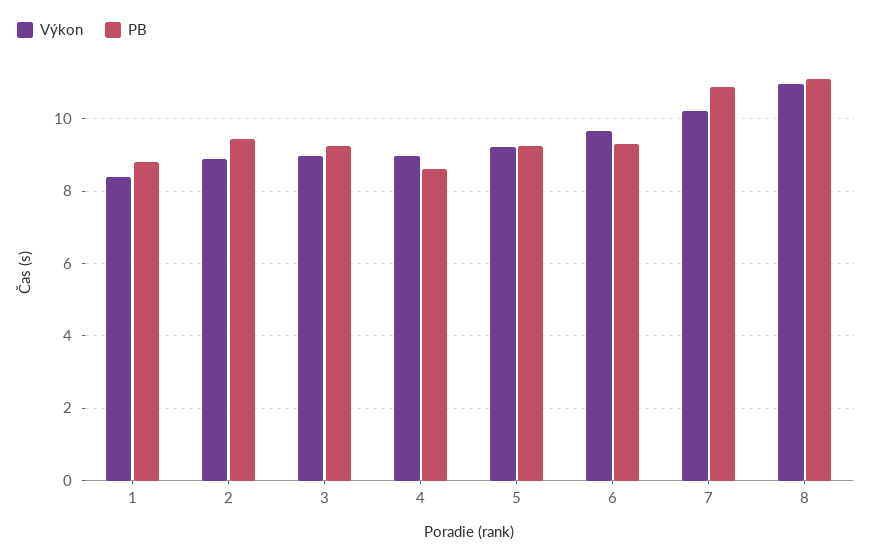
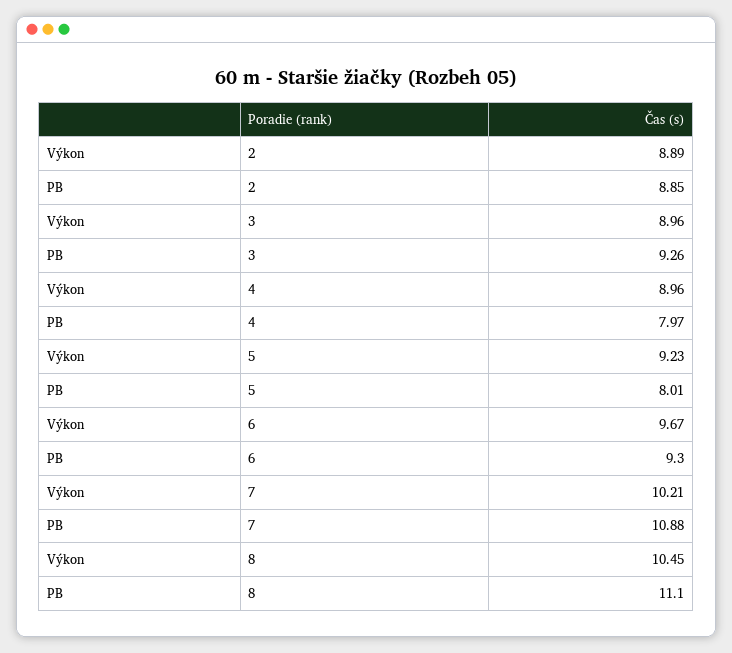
Výkon, 1: 8.4 -> none
PB, 1: 8.8 -> none
PB, 2: 9.4 -> 8.85
PB, 4: 8.6 -> 7.97
PB, 5: 9.2 -> 8.01
Výkon, 8: 11 -> 10.45

